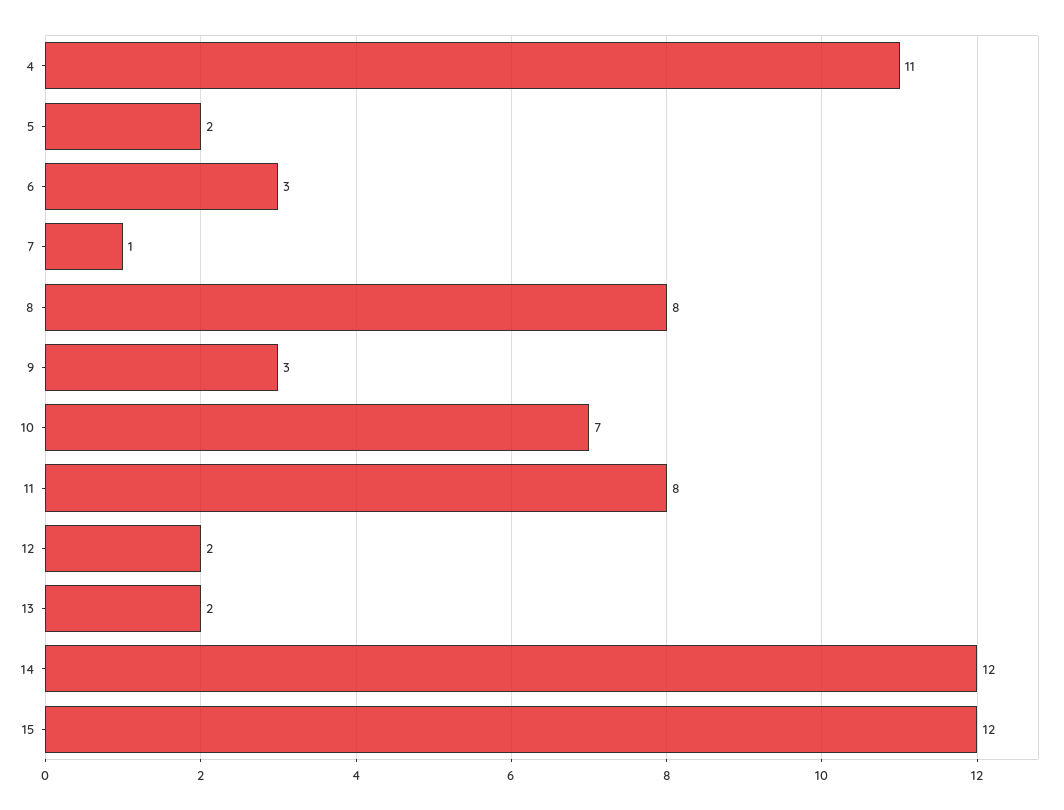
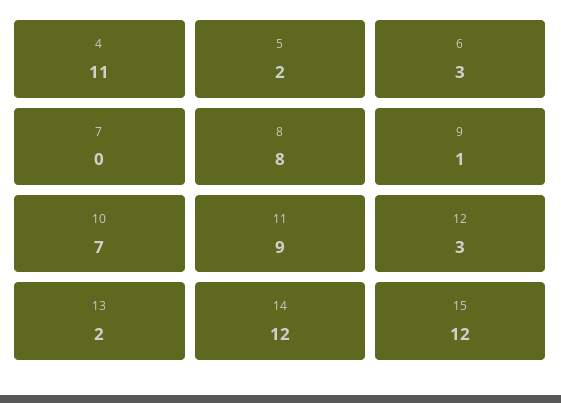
7: 1 -> 0
9: 3 -> 1
11: 8 -> 9
12: 2 -> 3

